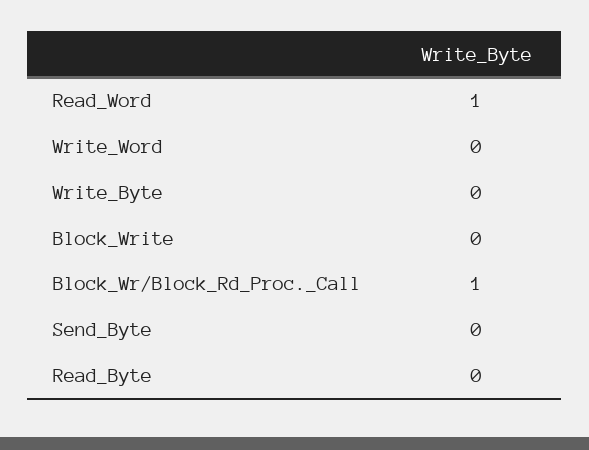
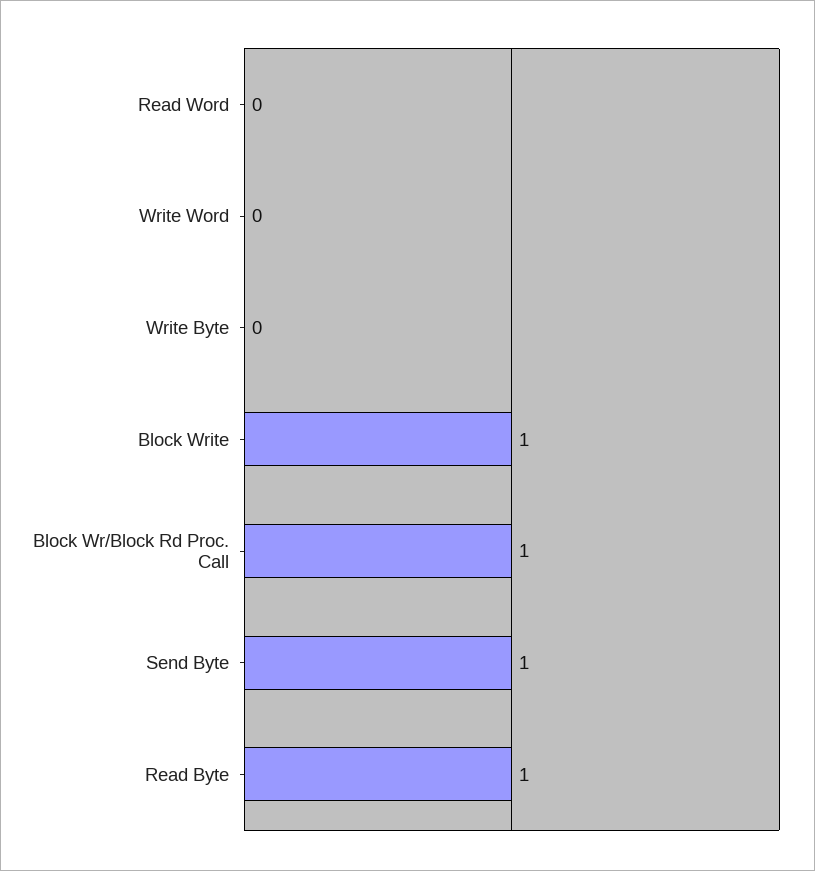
Read_Word: 1 -> 0
Block_Write: 0 -> 1
Send_Byte: 0 -> 1
Read_Byte: 0 -> 1

